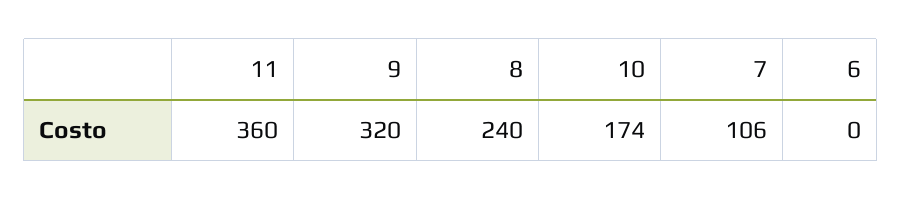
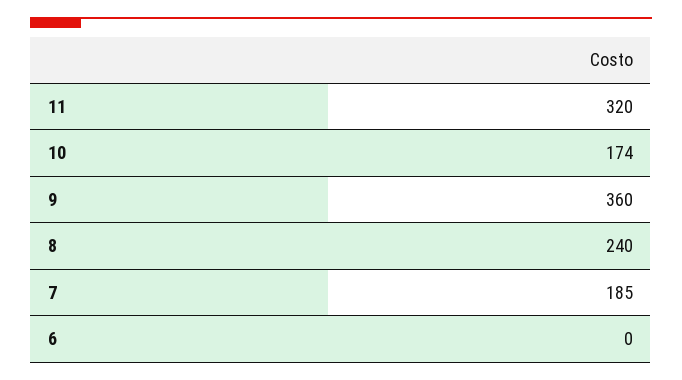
11: 360 -> 320
9: 320 -> 360
7: 106 -> 185

